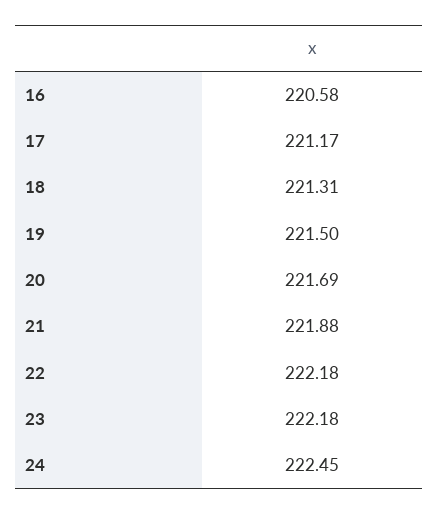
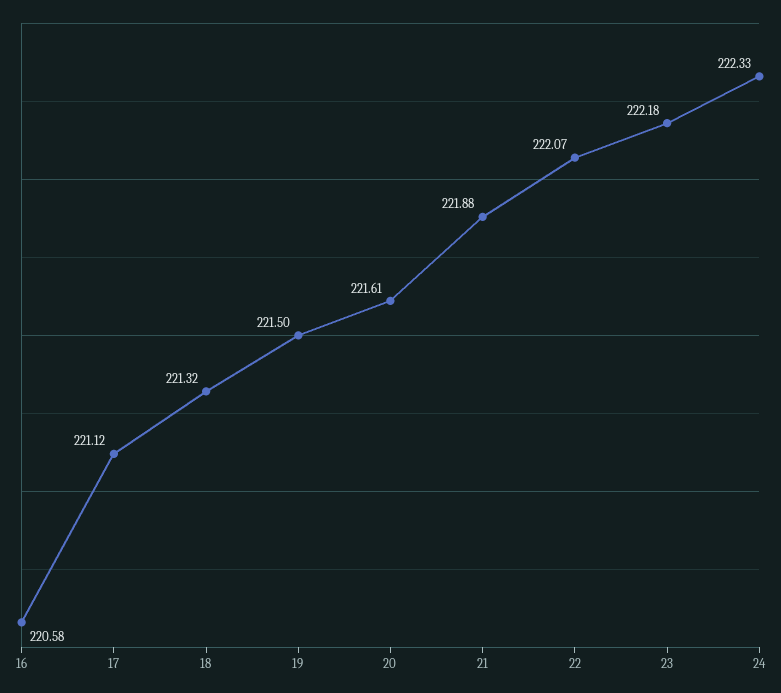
17: 221.17 -> 221.12
18: 221.31 -> 221.32
20: 221.69 -> 221.61
22: 222.18 -> 222.07
24: 222.45 -> 222.33

